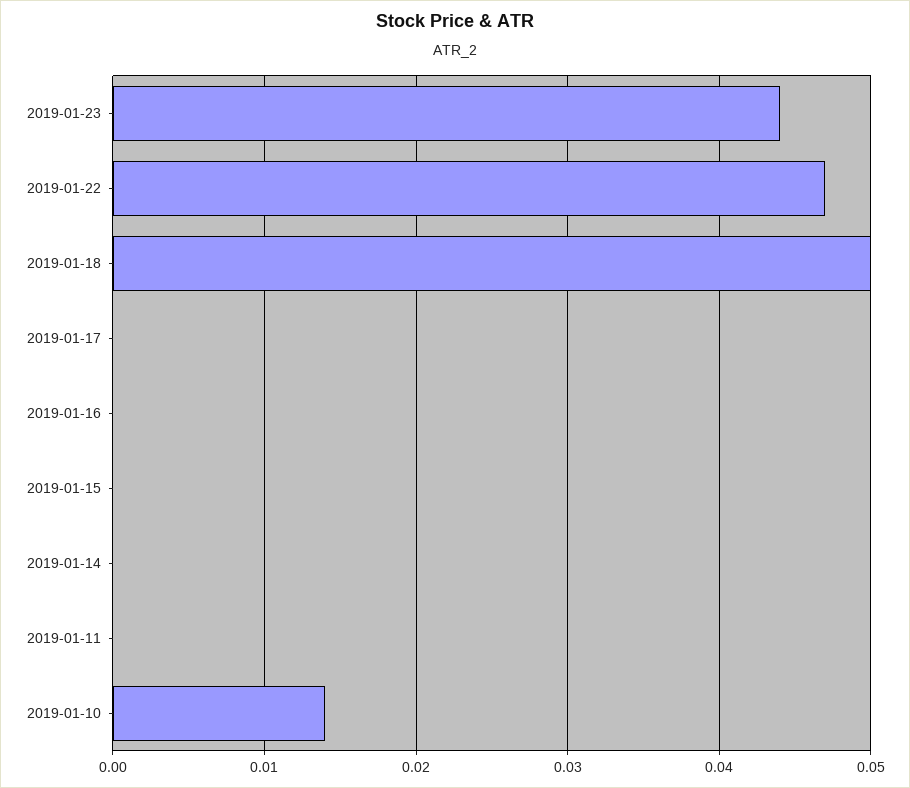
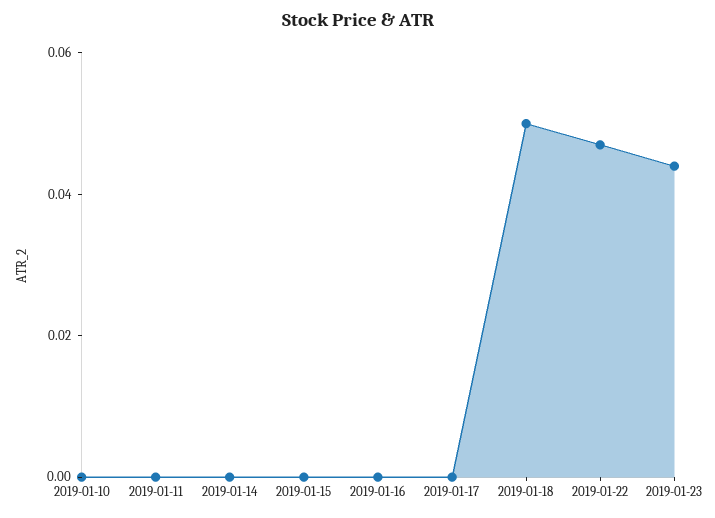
2019-01-10: 0.014 -> 0

